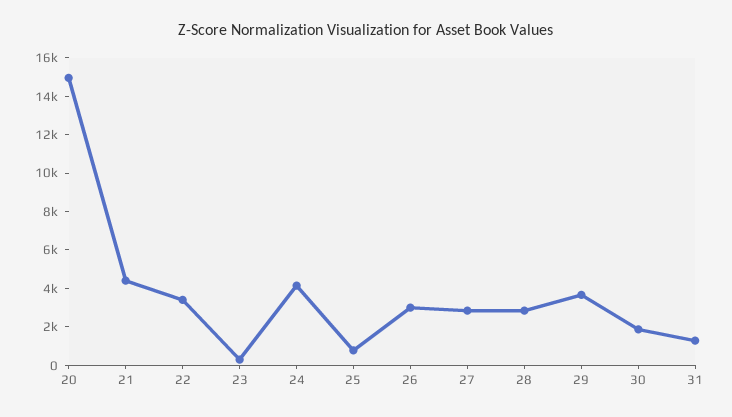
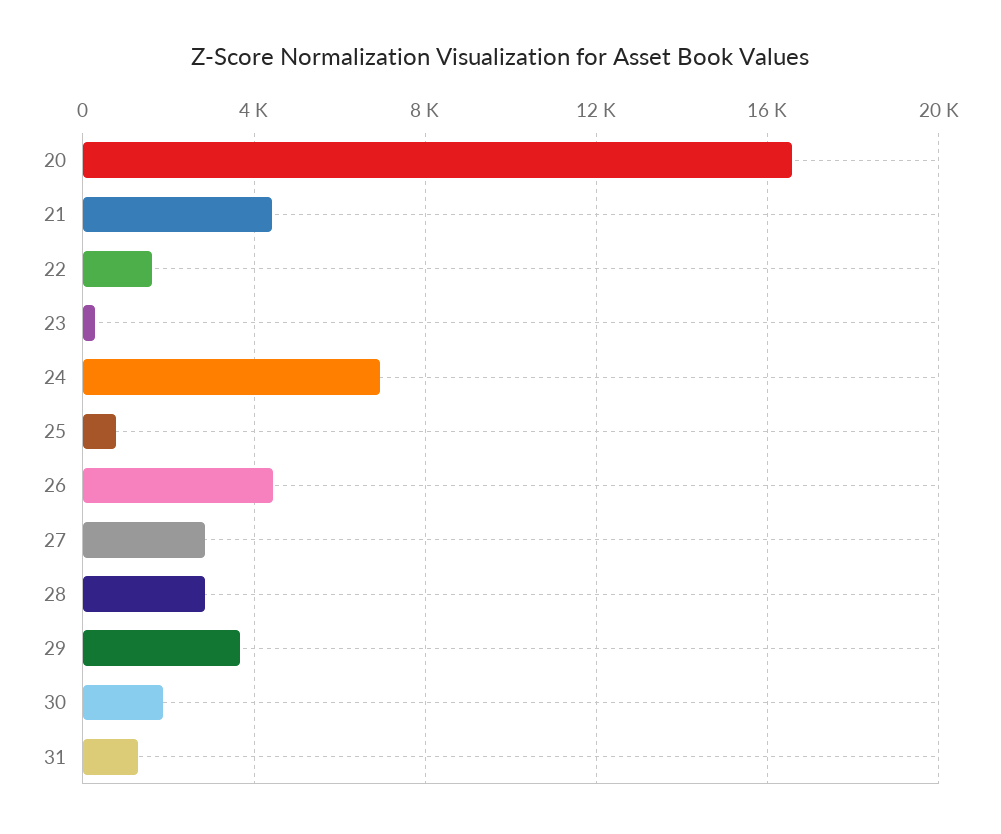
20: 15000 -> 16500
22: 3500 -> 1500
24: 4000 -> 7000
26: 3000 -> 4500

